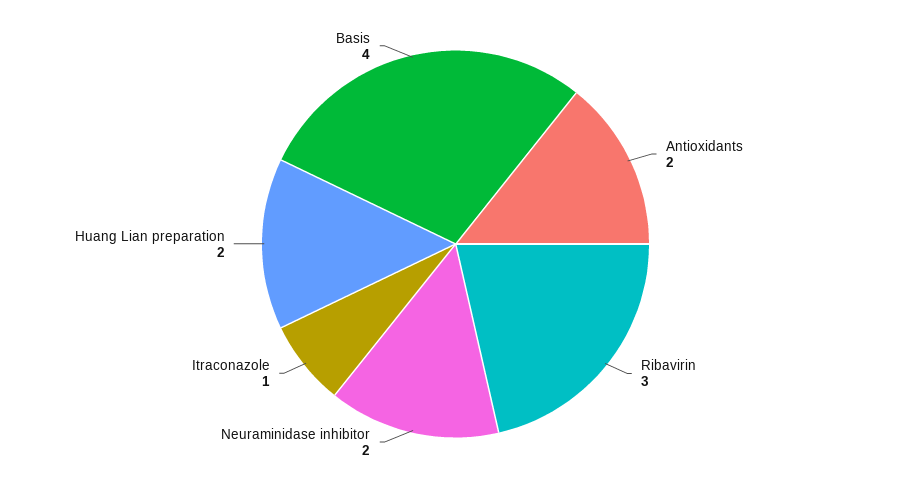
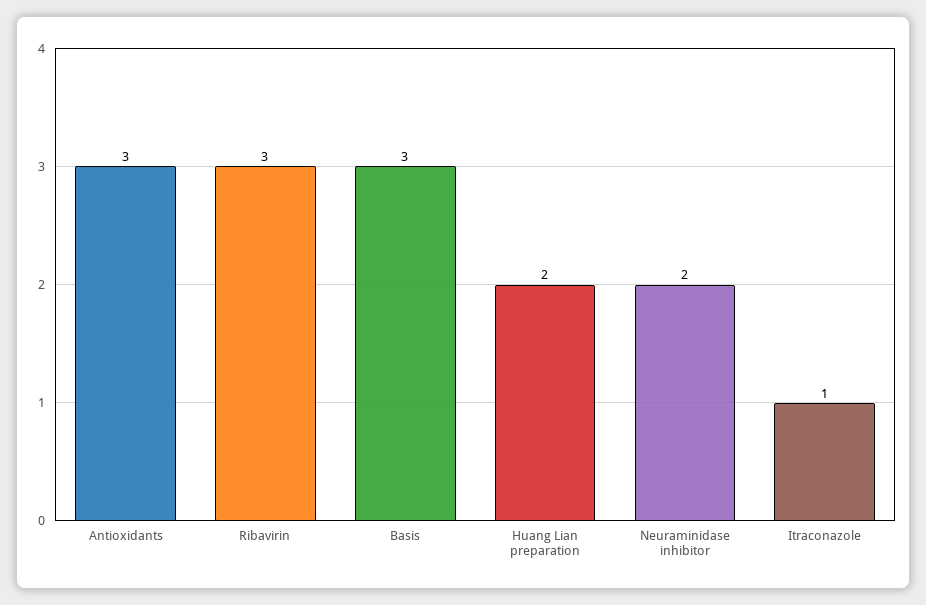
Antioxidants: 2 -> 3
Basis: 4 -> 3

